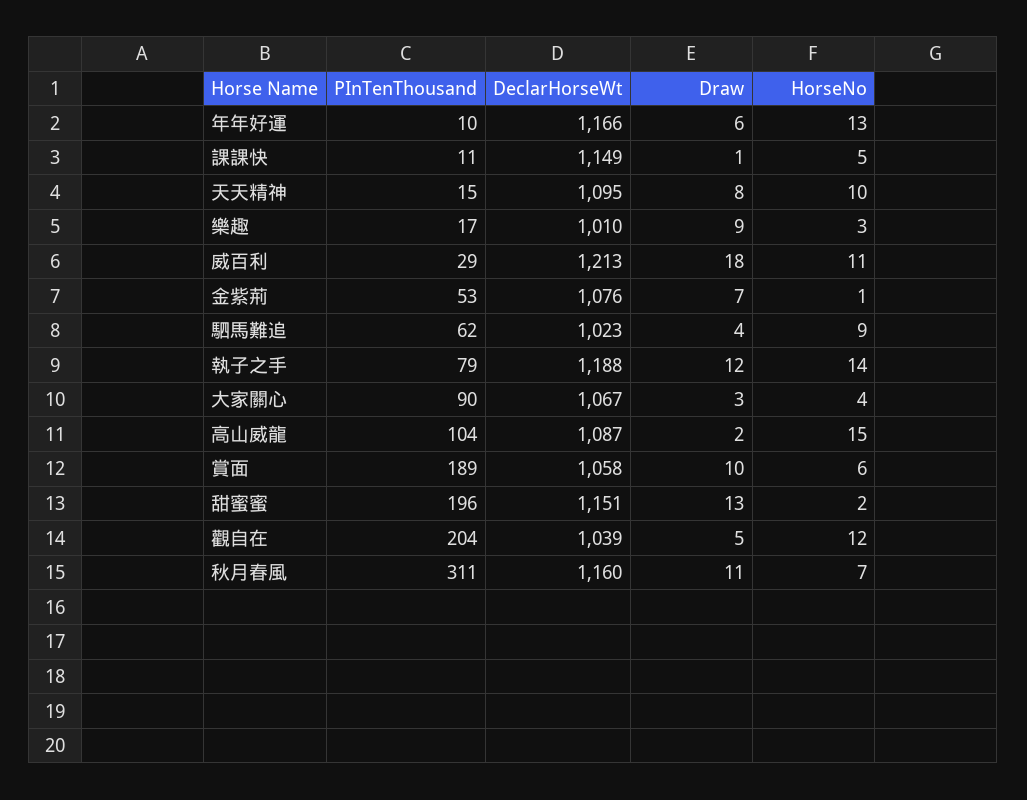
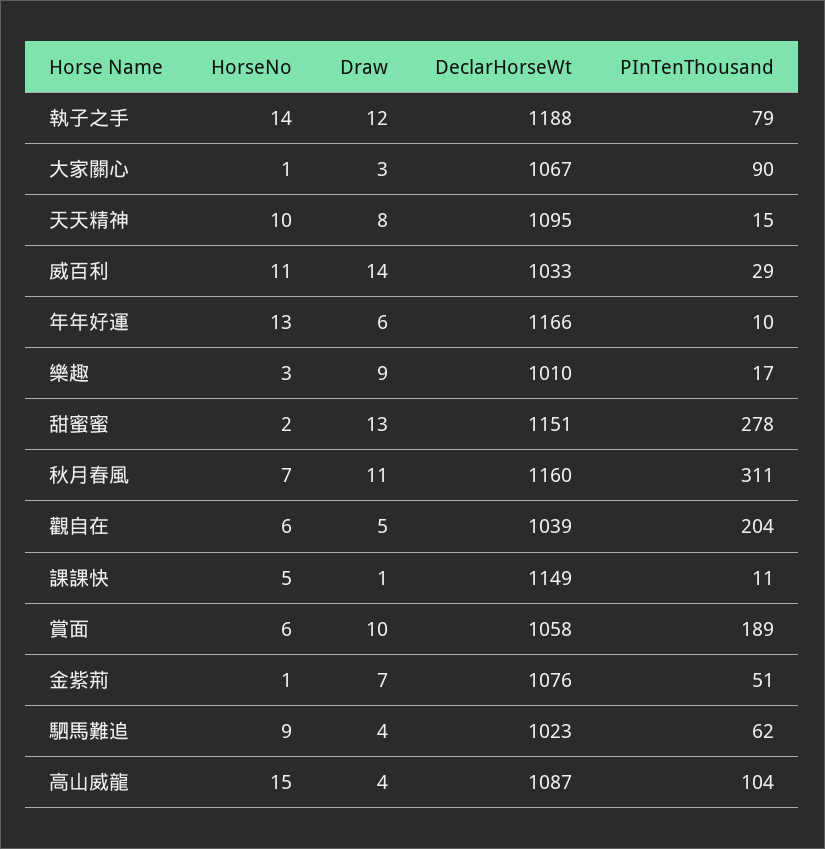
DeclarHorseWt, 威百利: 1213 -> 1033
Draw, 威百利: 18 -> 14
PInTenThousand, 金紫荊: 53 -> 51
HorseNo, 大家關心: 4 -> 1
Draw, 高山威龍: 2 -> 4
PInTenThousand, 甜蜜蜜: 196 -> 278
HorseNo, 觀自在: 12 -> 6

